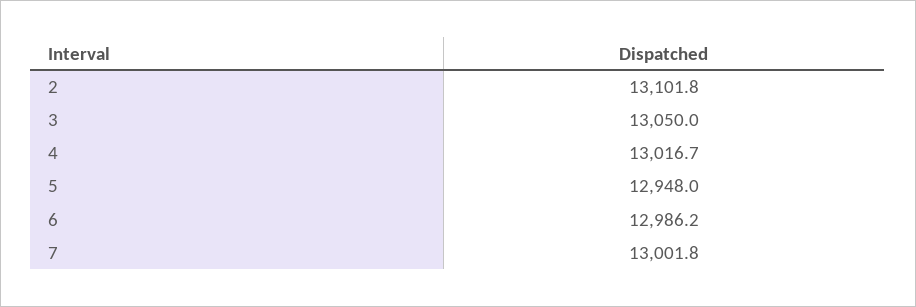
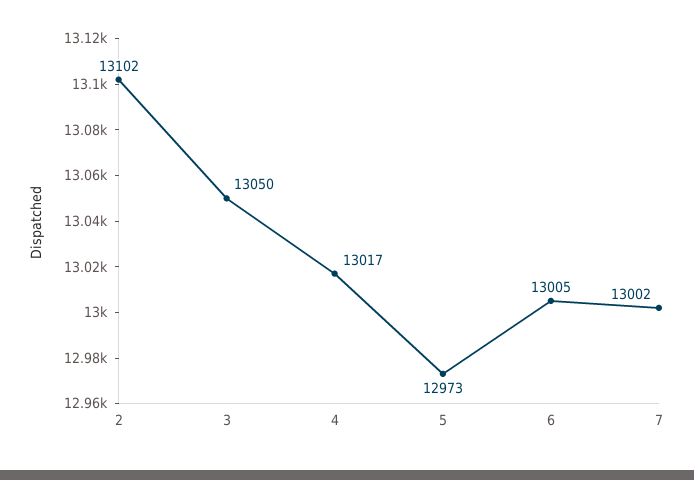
5: 12948 -> 12973
6: 12986.2 -> 13005

